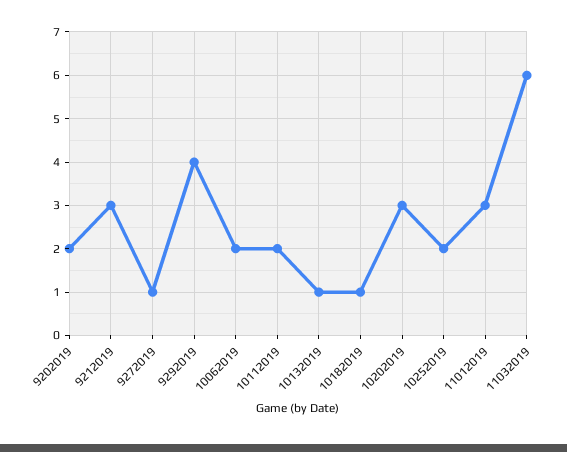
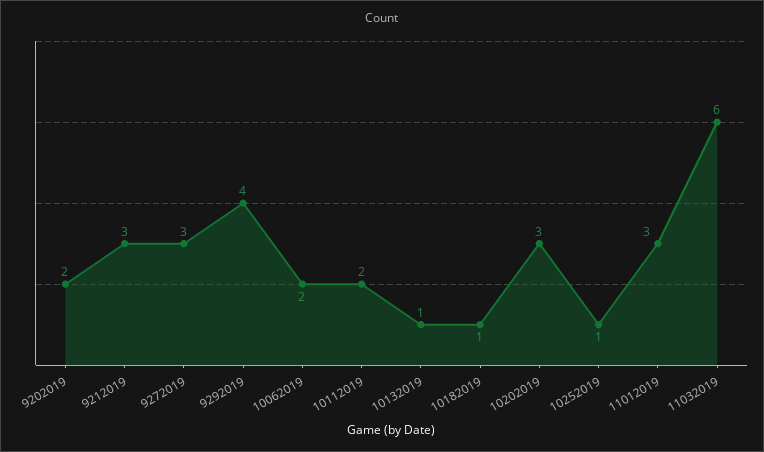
9272019: 1 -> 3
10252019: 2 -> 1

